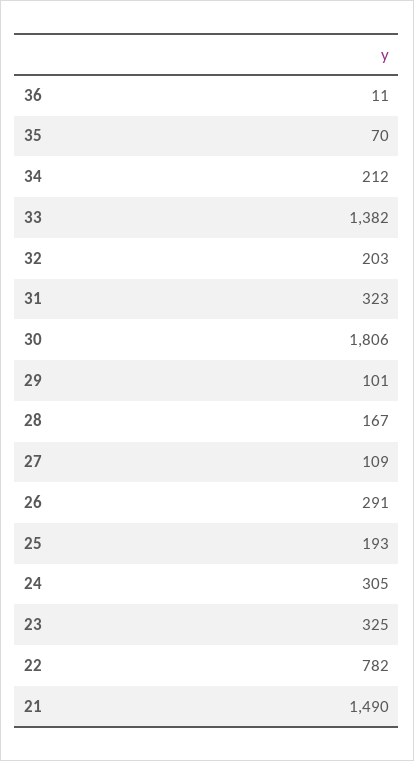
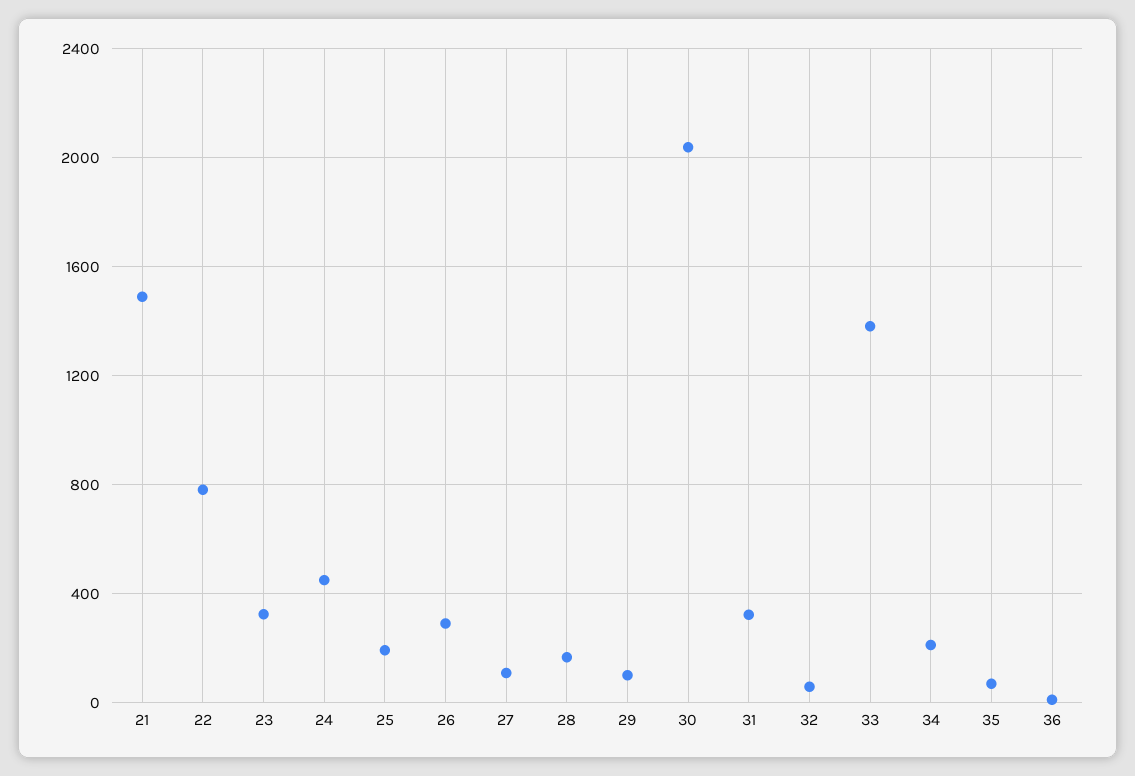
32: 203 -> 50
30: 1806 -> 2050
24: 305 -> 450

